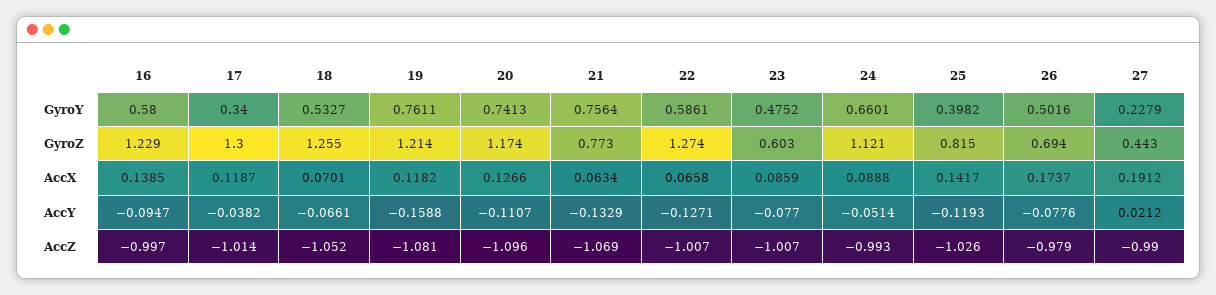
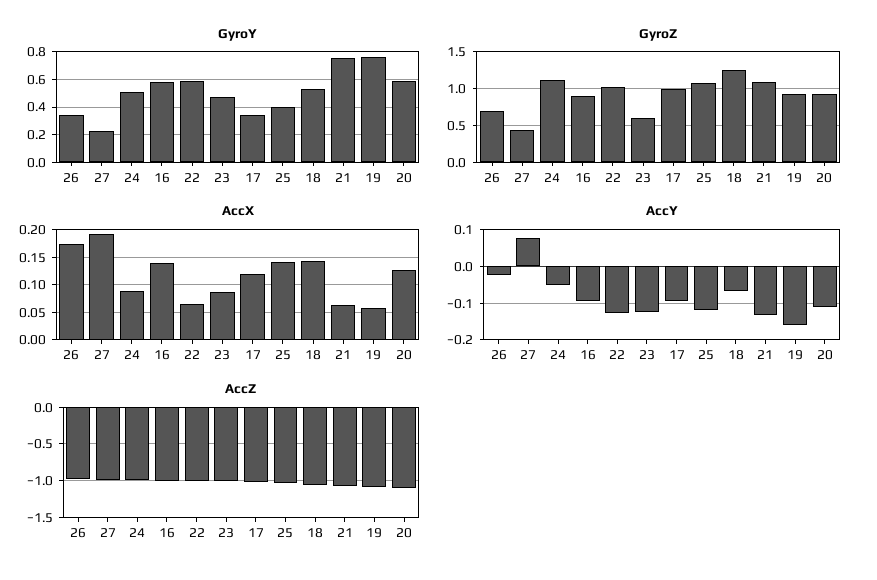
GyroY, 20: 0.7413 -> 0.6
GyroY, 24: 0.6601 -> 0.5
GyroY, 26: 0.5016 -> 0.35
GyroZ, 16: 1.229 -> 0.9
GyroZ, 17: 1.3 -> 1
GyroZ, 19: 1.214 -> 0.9
GyroZ, 20: 1.174 -> 0.9
GyroZ, 21: 0.773 -> 1.1
GyroZ, 22: 1.274 -> 1
GyroZ, 25: 0.815 -> 1.1
AccX, 18: 0.0701 -> 0.15
AccX, 19: 0.1182 -> 0.05
AccY, 17: -0.0382 -> -0.1
AccY, 23: -0.077 -> -0.12
AccY, 26: -0.0776 -> -0.02
AccY, 27: 0.0212 -> 0.08

